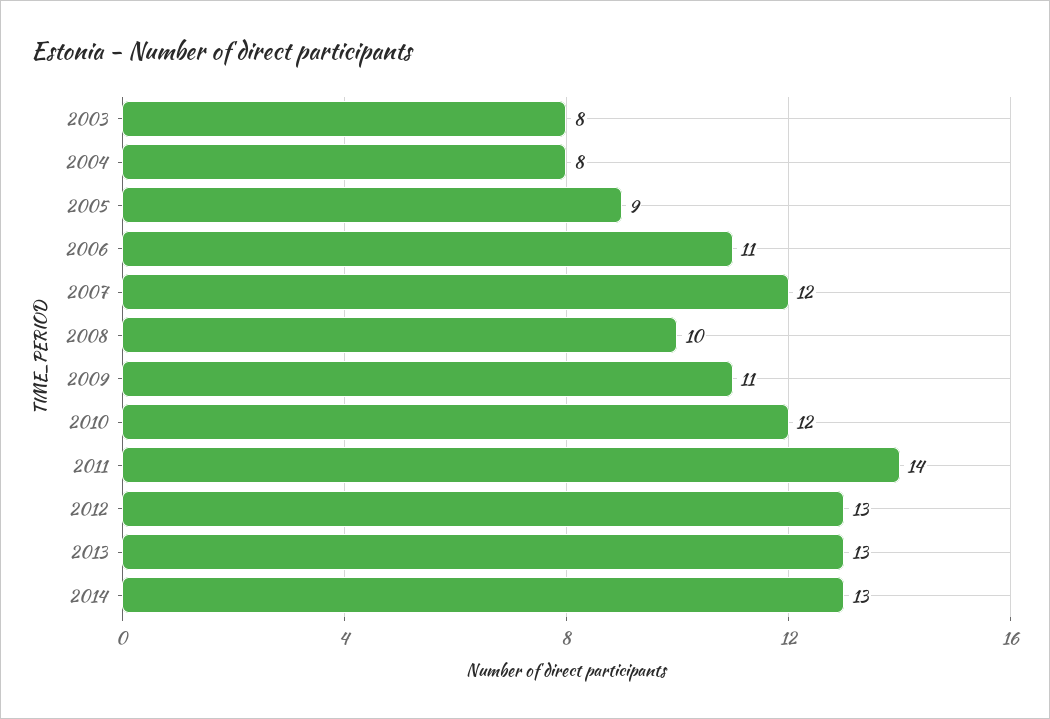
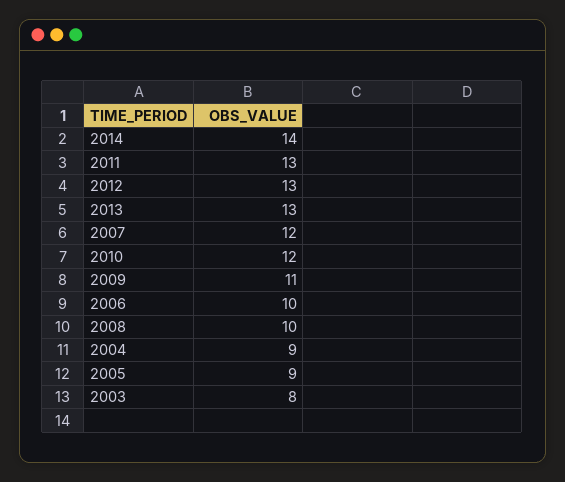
2004: 8 -> 9
2006: 11 -> 10
2011: 14 -> 13
2014: 13 -> 14

